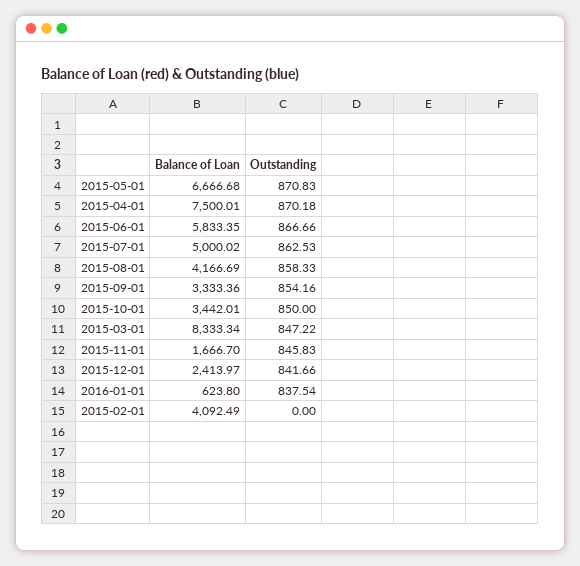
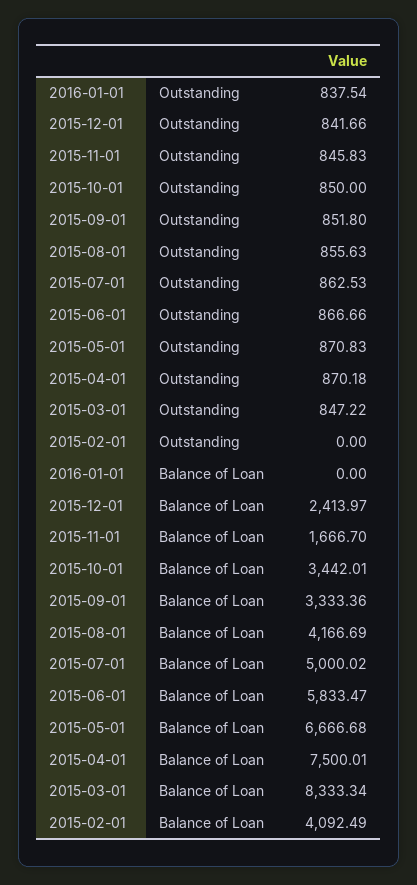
Balance of Loan, 2015-06-01: 5833.35 -> 5833.47
Outstanding, 2015-08-01: 858.33 -> 855.63
Outstanding, 2015-09-01: 854.16 -> 851.8
Balance of Loan, 2016-01-01: 623.8 -> 0

